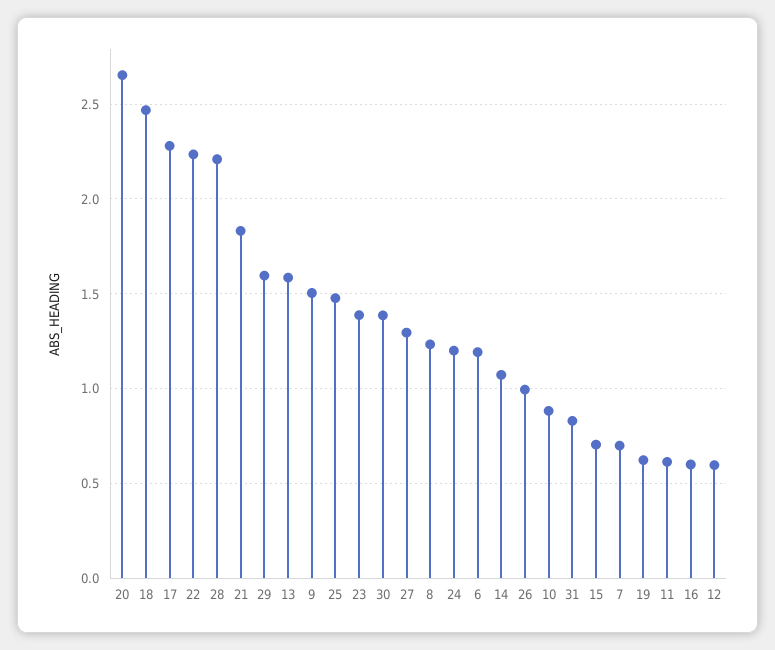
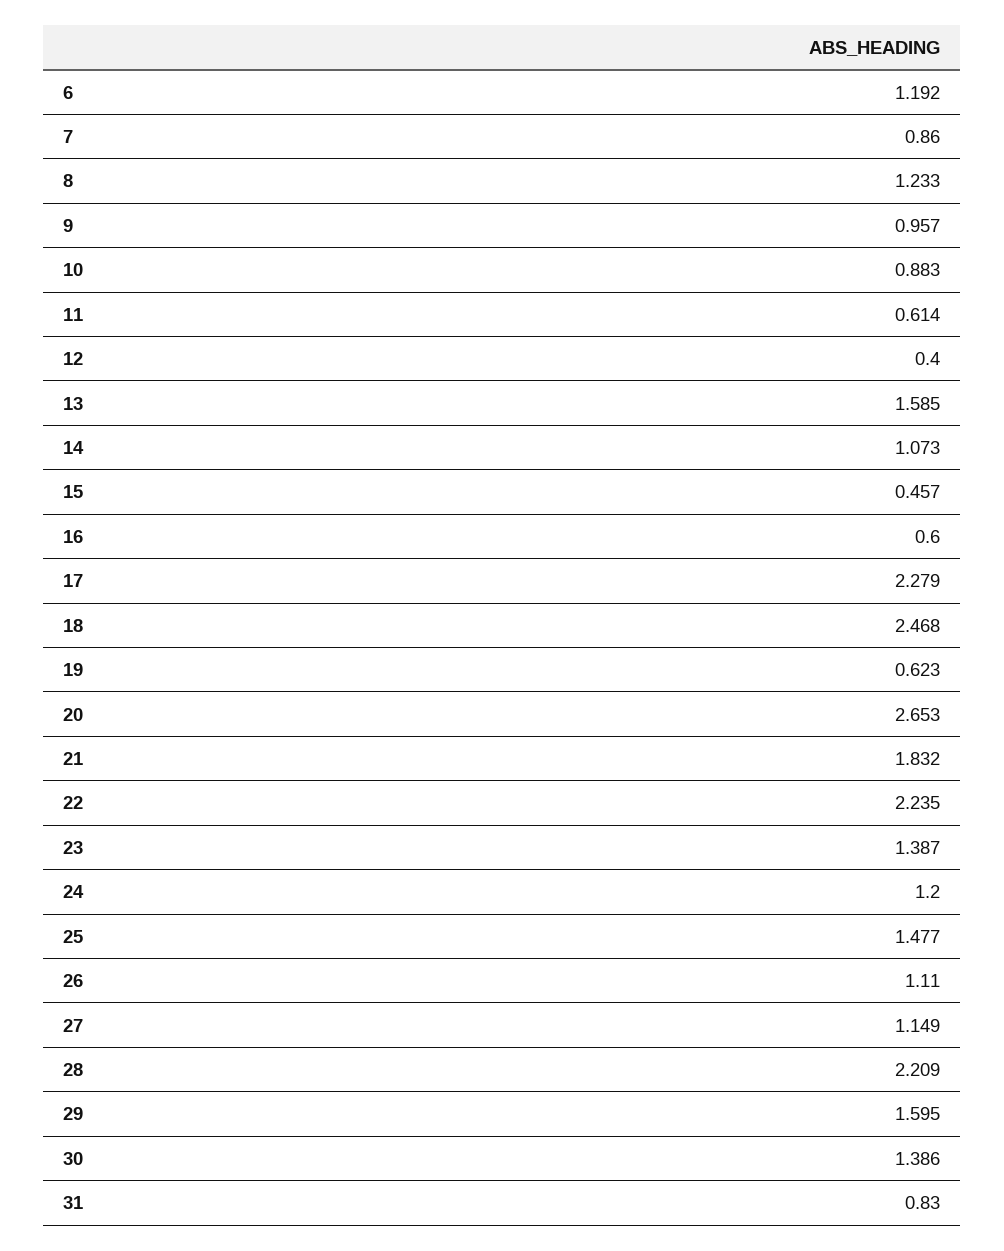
9: 1.5 -> 0.957
27: 1.3 -> 1.149
26: 1 -> 1.11
15: 0.7 -> 0.457
7: 0.7 -> 0.86
12: 0.6 -> 0.4

